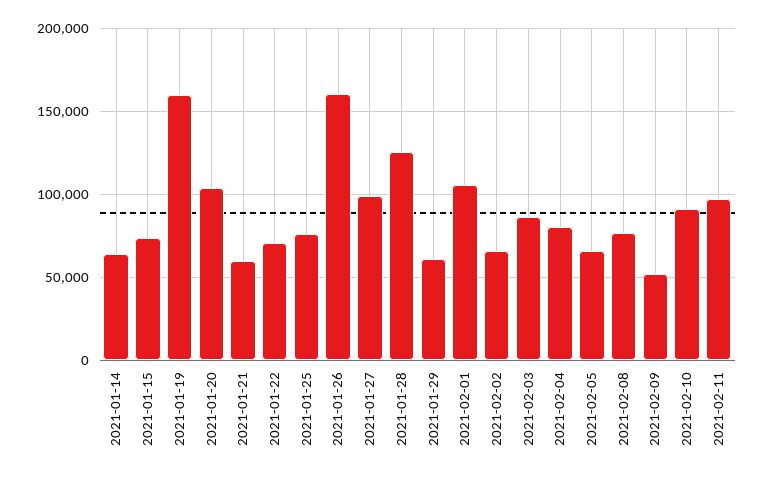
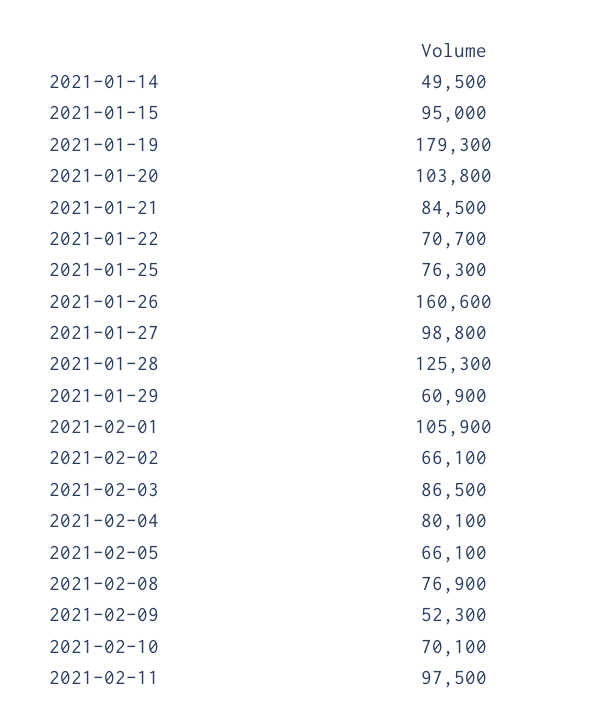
2021-01-14: 65000 -> 49500
2021-01-15: 75000 -> 95000
2021-01-19: 160000 -> 179300
2021-01-21: 60000 -> 84500
2021-02-10: 90000 -> 70100

